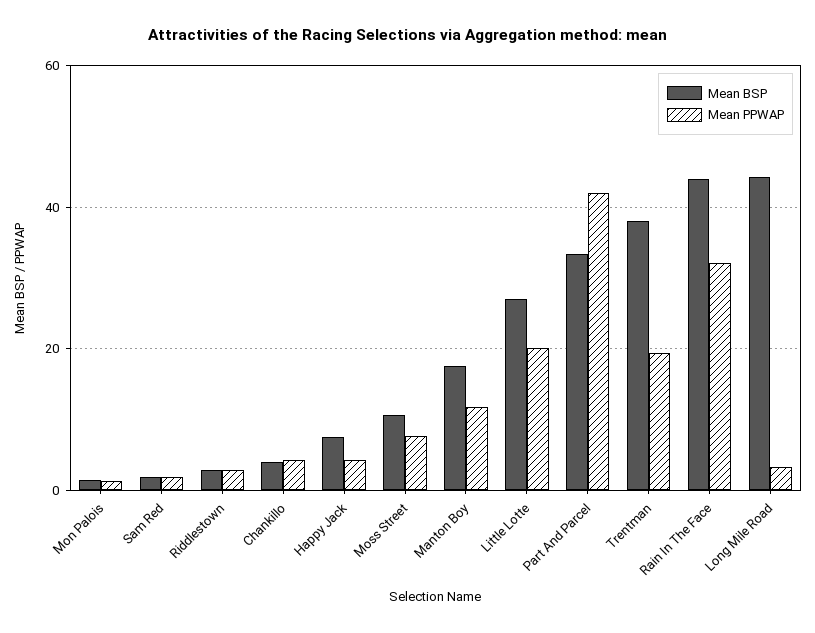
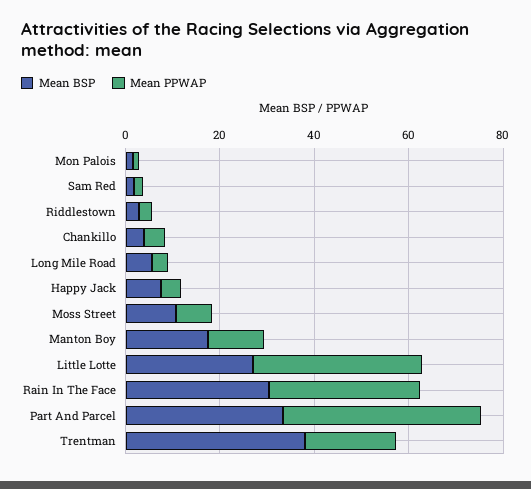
Mean PPWAP, Little Lotte: 20 -> 35
Mean BSP, Rain In The Face: 44 -> 30
Mean BSP, Long Mile Road: 44 -> 5

